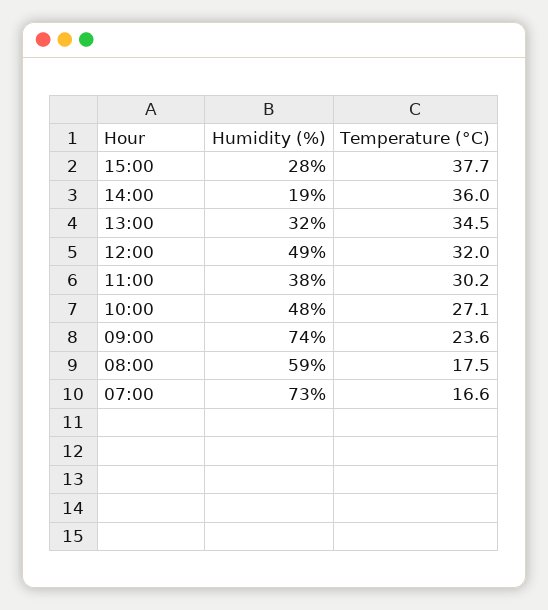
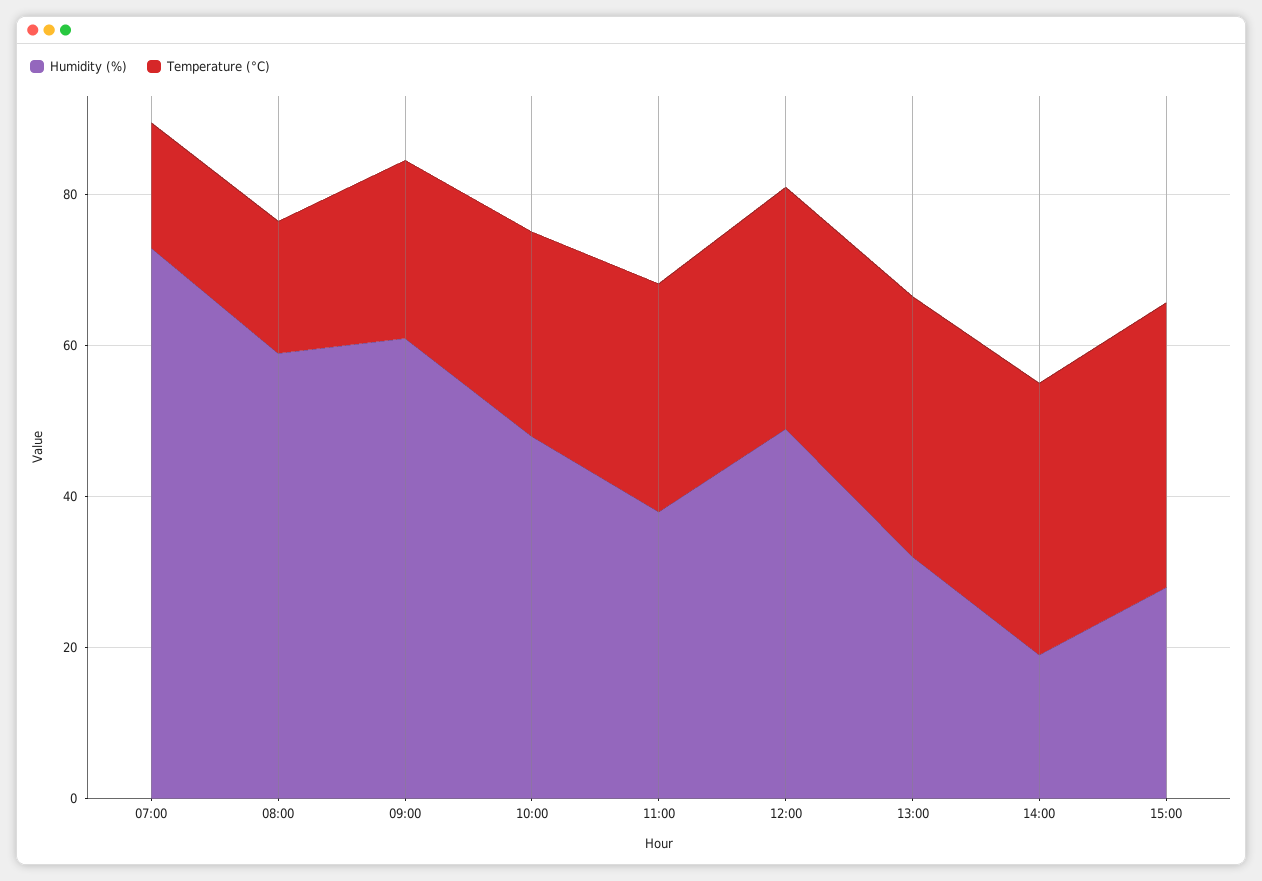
Humidity (%), 09:00: 74 -> 60

